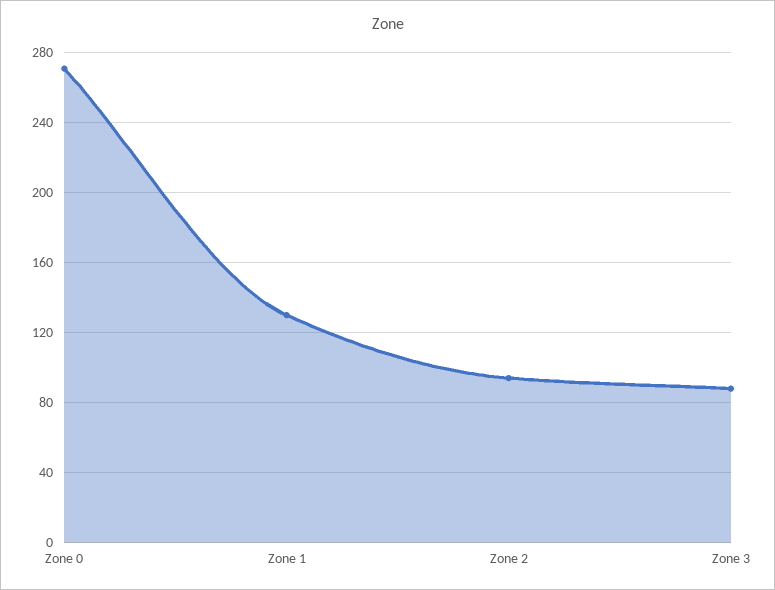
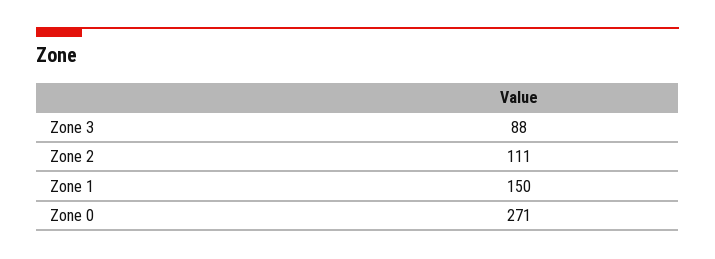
Zone 1: 130 -> 150
Zone 2: 95 -> 111

